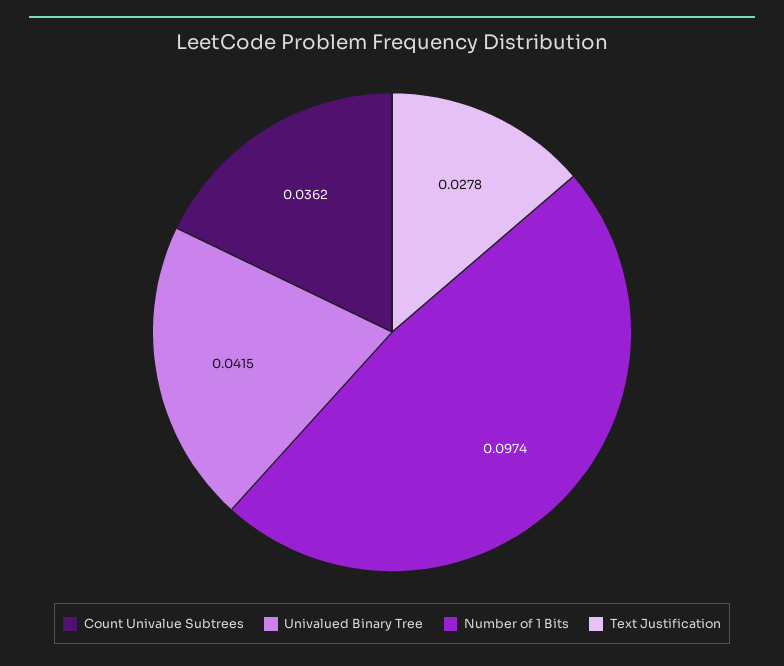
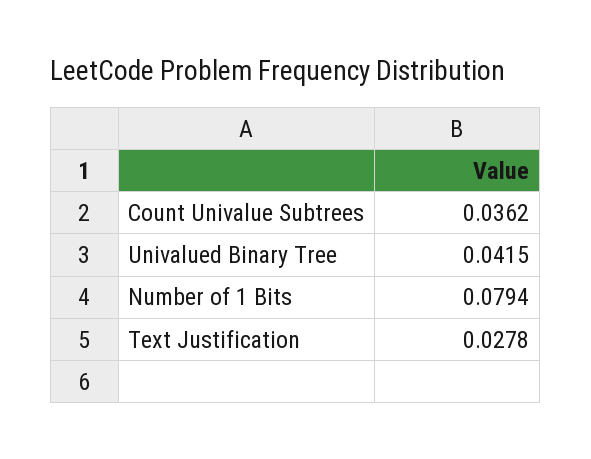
Number of 1 Bits: 0.0974 -> 0.0794

